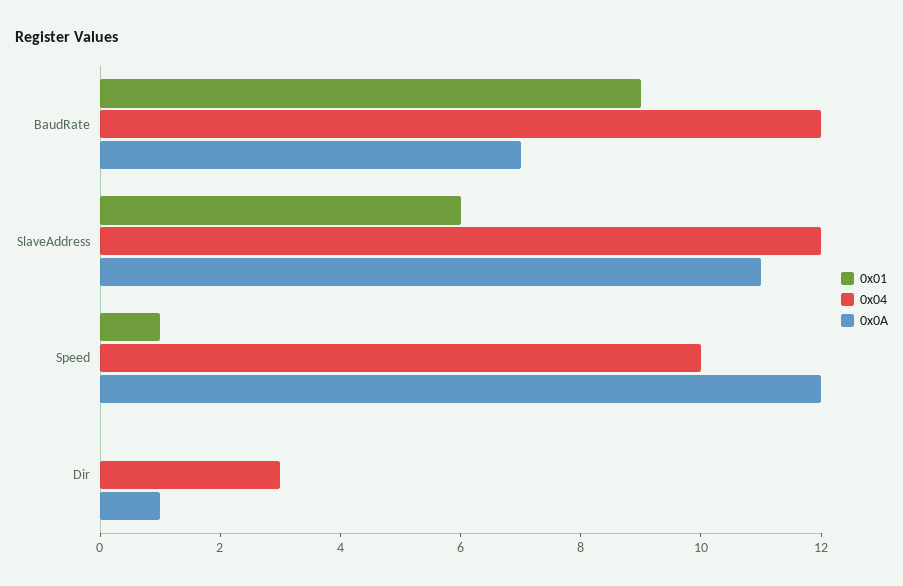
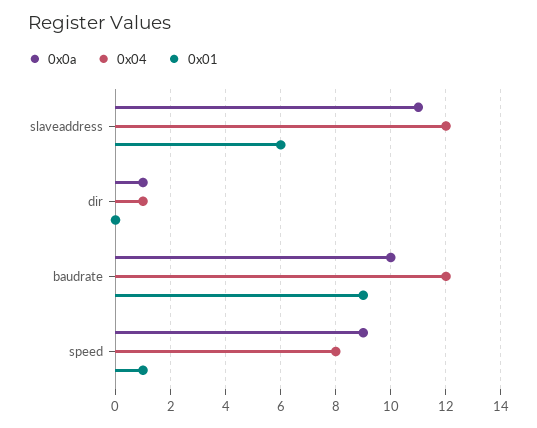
0x0A, BaudRate: 7 -> 10
0x04, Speed: 10 -> 8
0x0A, Speed: 12 -> 9
0x04, Dir: 3 -> 1

